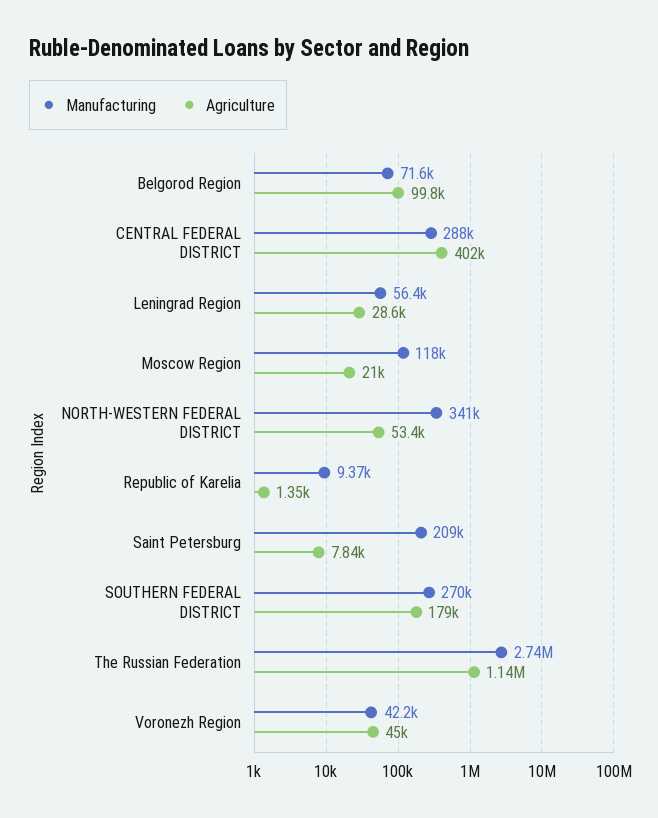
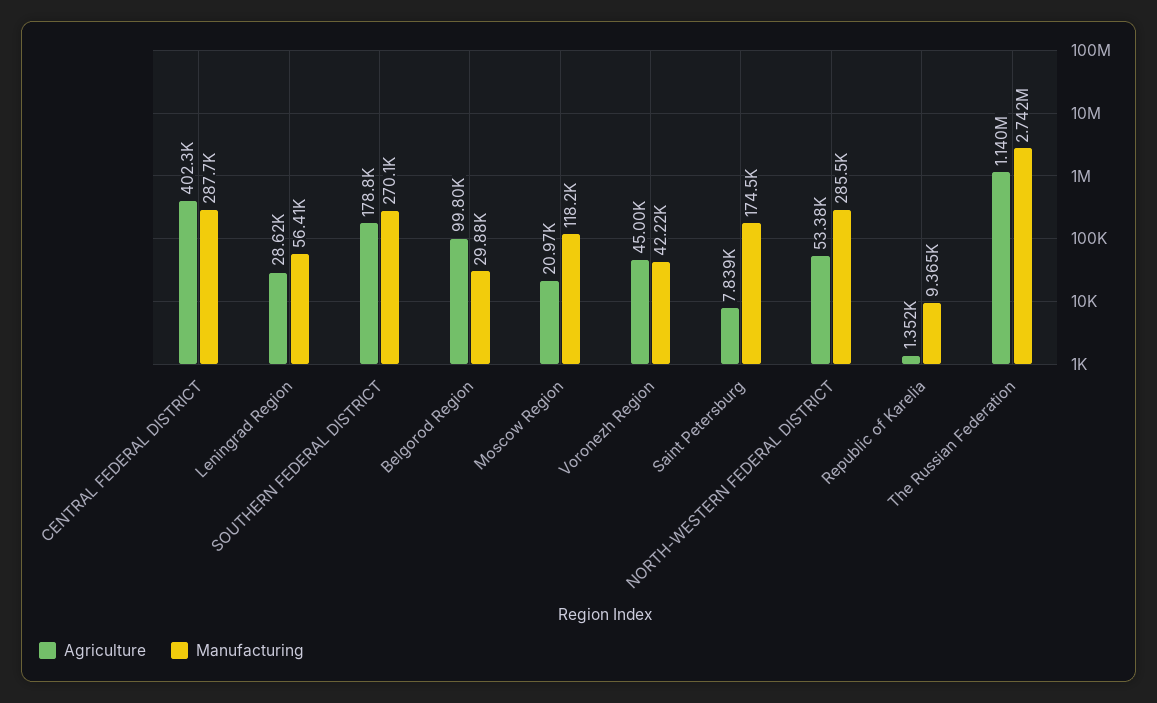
Manufacturing, Belgorod Region: 71600 -> 29880
Manufacturing, NORTH-WESTERN FEDERAL DISTRICT: 341000 -> 285500
Manufacturing, Saint Petersburg: 209000 -> 174500

